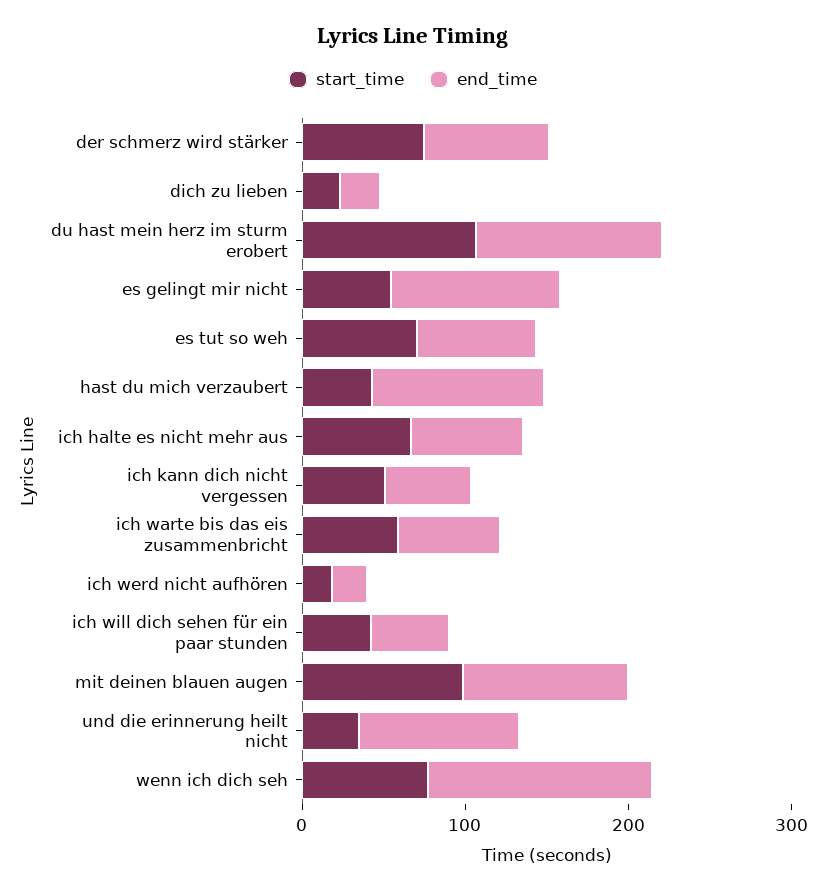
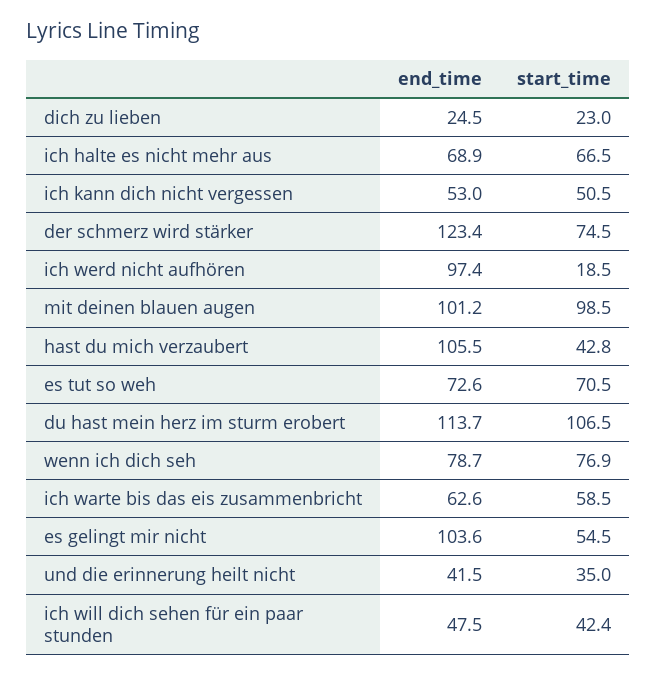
end_time, der schmerz wird stärker: 80 -> 123.4
end_time, ich werd nicht aufhören: 20 -> 97.4
end_time, und die erinnerung heilt nicht: 100 -> 41.5
end_time, wenn ich dich seh: 140 -> 78.7

